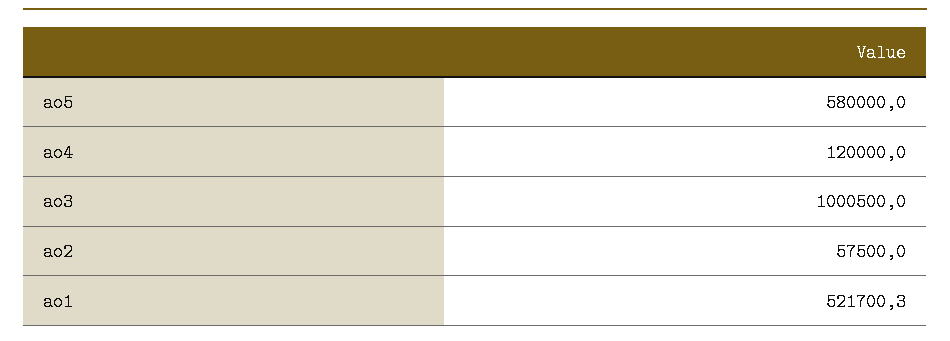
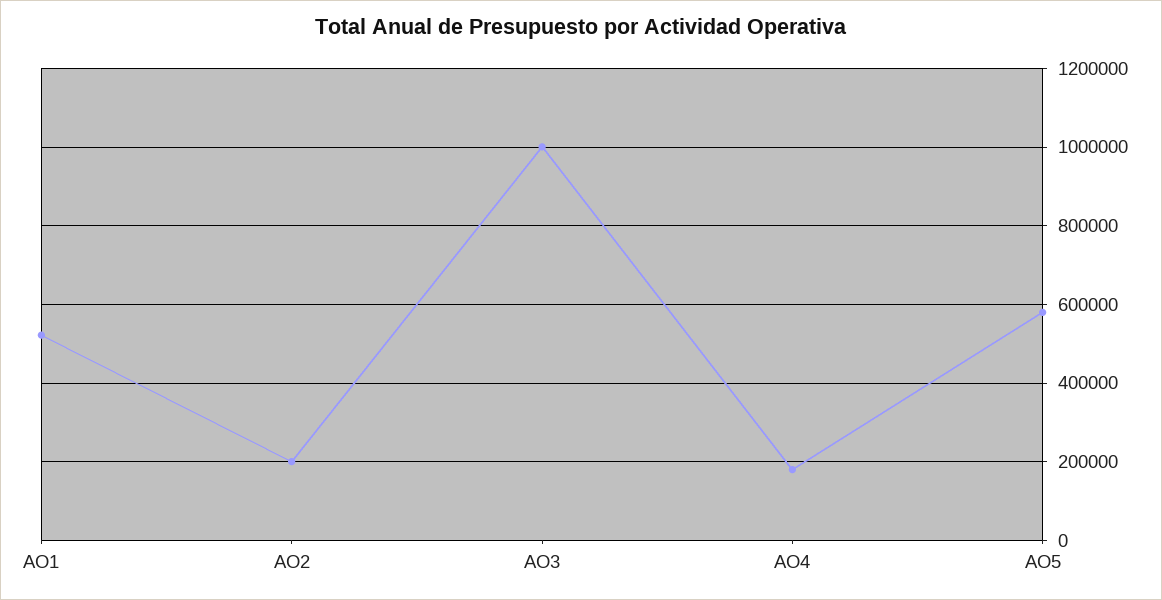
ao4: 120000 -> 180000
ao2: 57500 -> 200000

